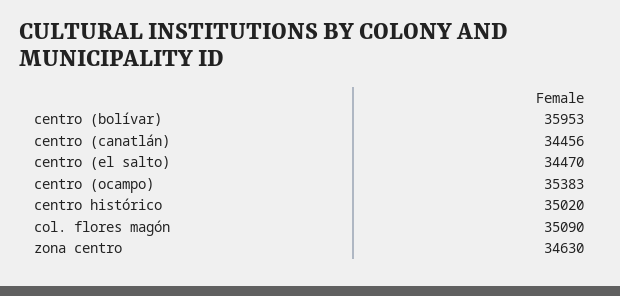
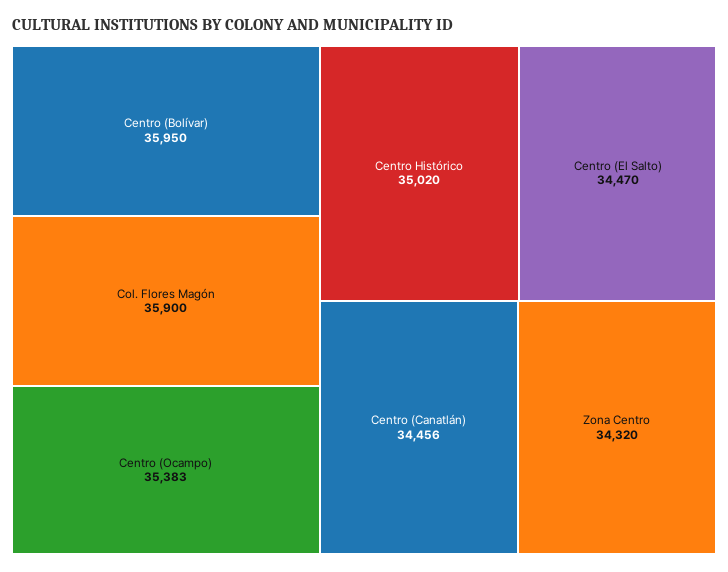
centro (bolívar): 35953 -> 35950
col. flores magón: 35090 -> 35900
zona centro: 34630 -> 34320

